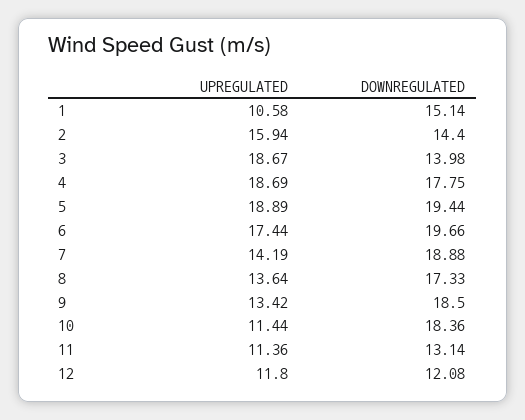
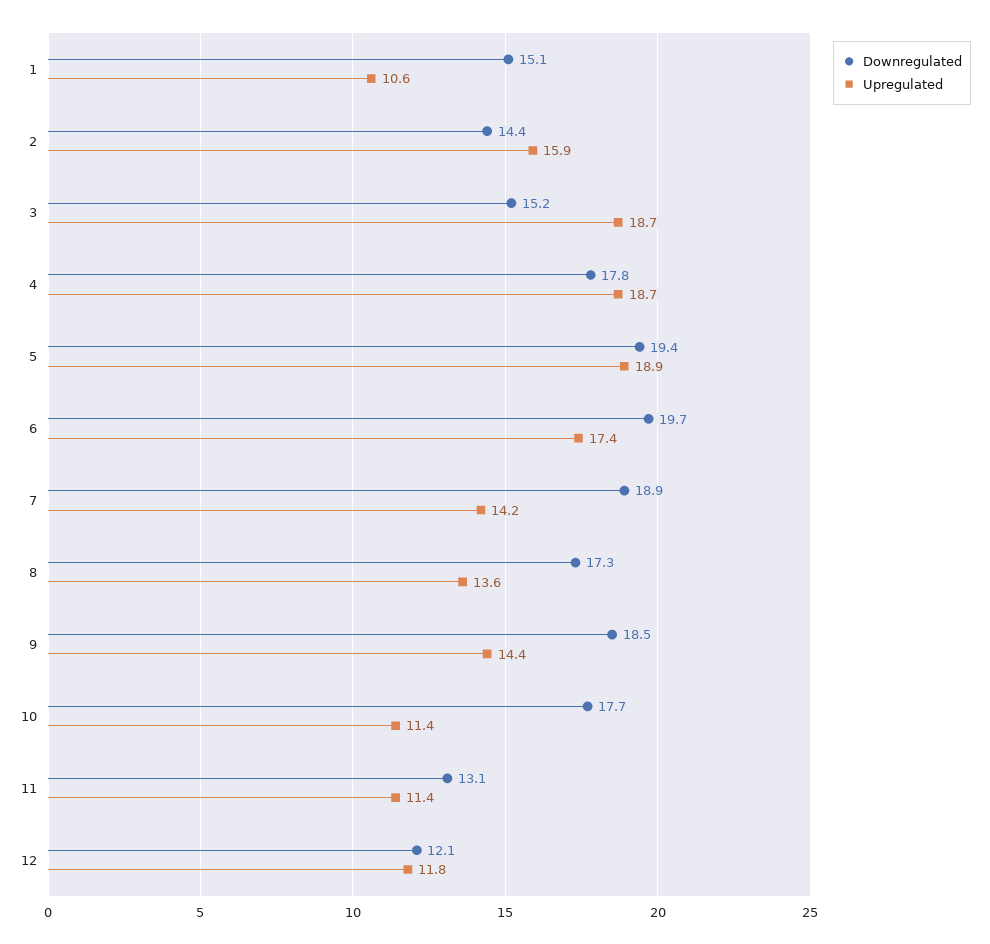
DOWNREGULATED, 3: 13.98 -> 15.2
UPREGULATED, 9: 13.42 -> 14.4
DOWNREGULATED, 10: 18.36 -> 17.7

